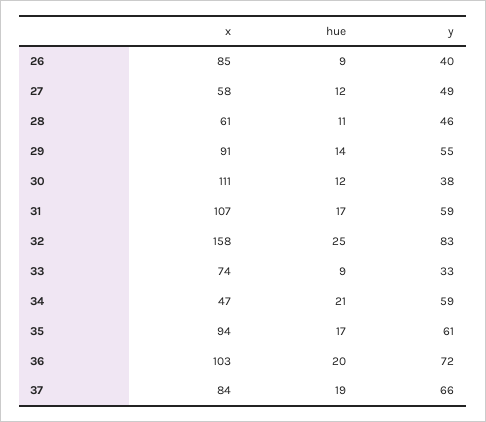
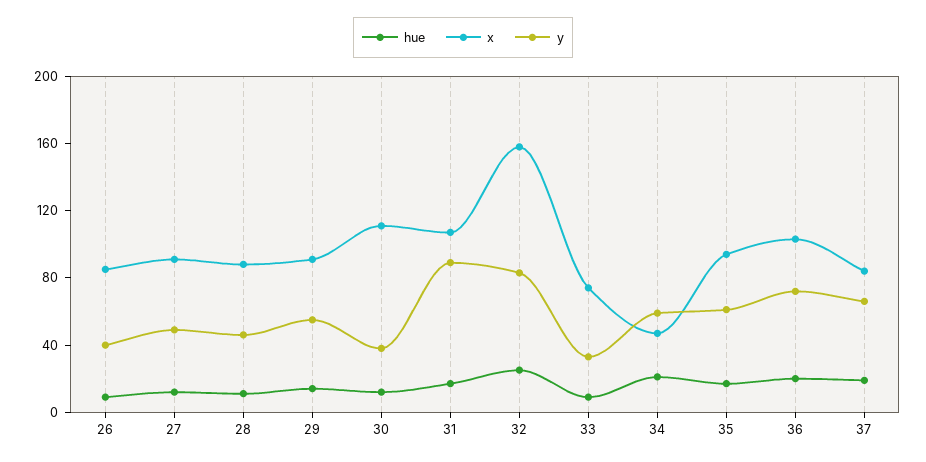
x, 27: 58 -> 90
x, 28: 61 -> 90
y, 31: 59 -> 90

